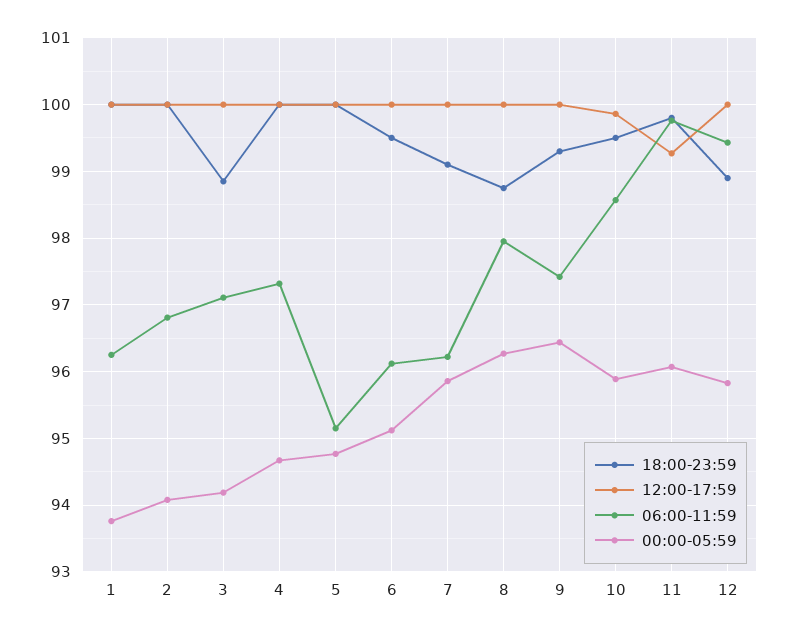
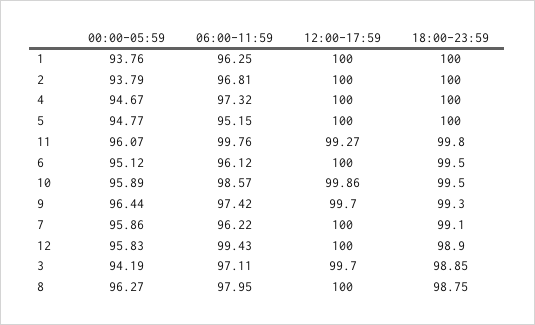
00:00-05:59, 2: 94.1 -> 93.79
12:00-17:59, 3: 100 -> 99.7
12:00-17:59, 9: 100 -> 99.7

